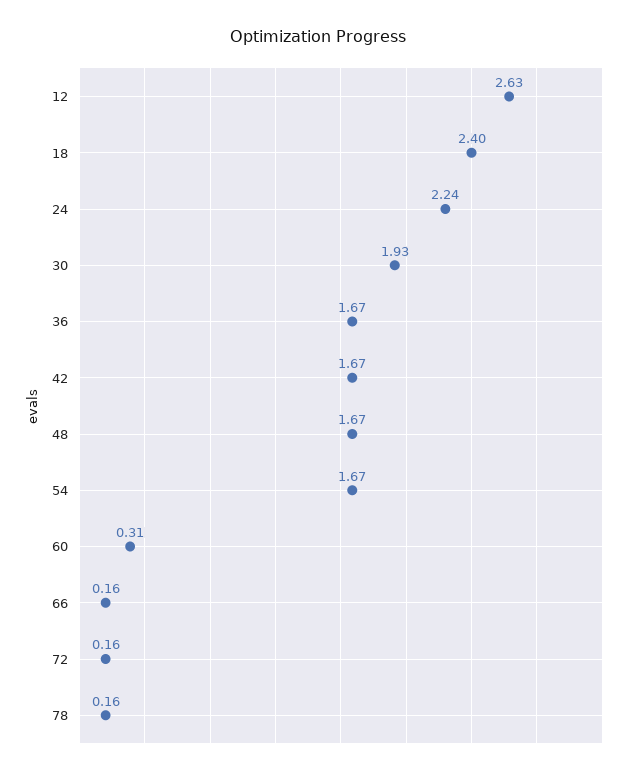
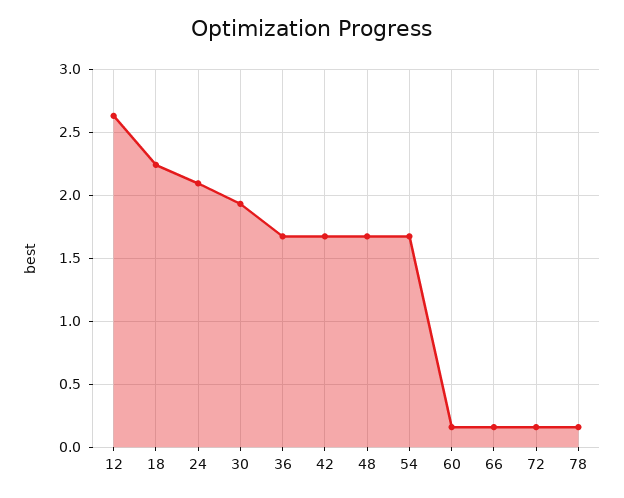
18: 2.4 -> 2.25
24: 2.24 -> 2.1
60: 0.31 -> 0.15

